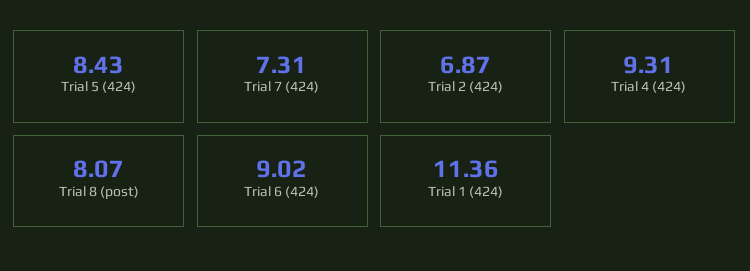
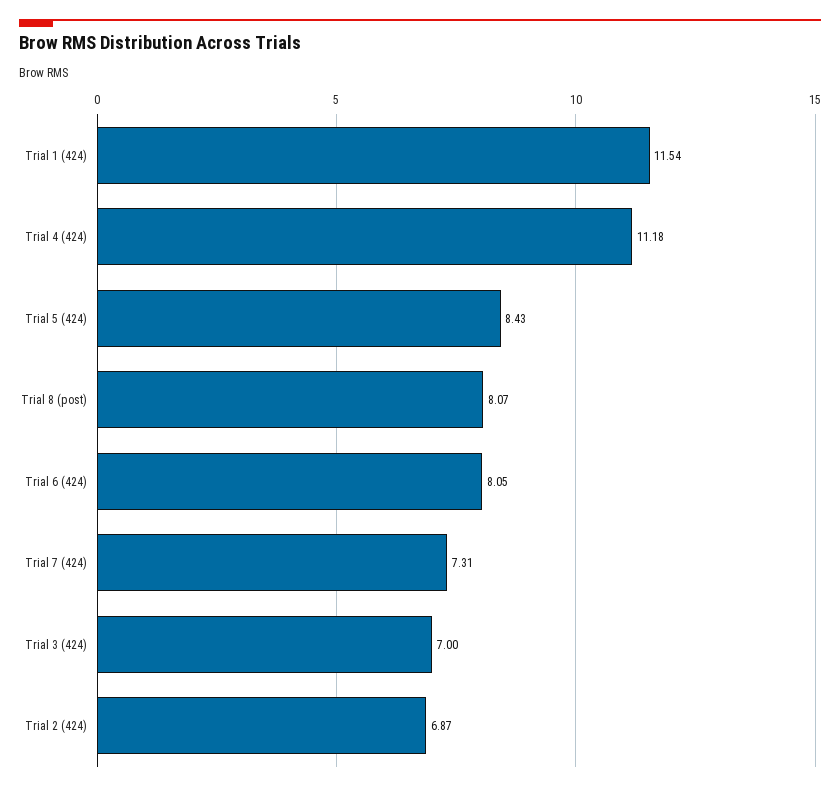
Trial 4 (424): 9.31 -> 11.18
Trial 6 (424): 9.02 -> 8.05
Trial 1 (424): 11.36 -> 11.54
Trial 3 (424): none -> 7

